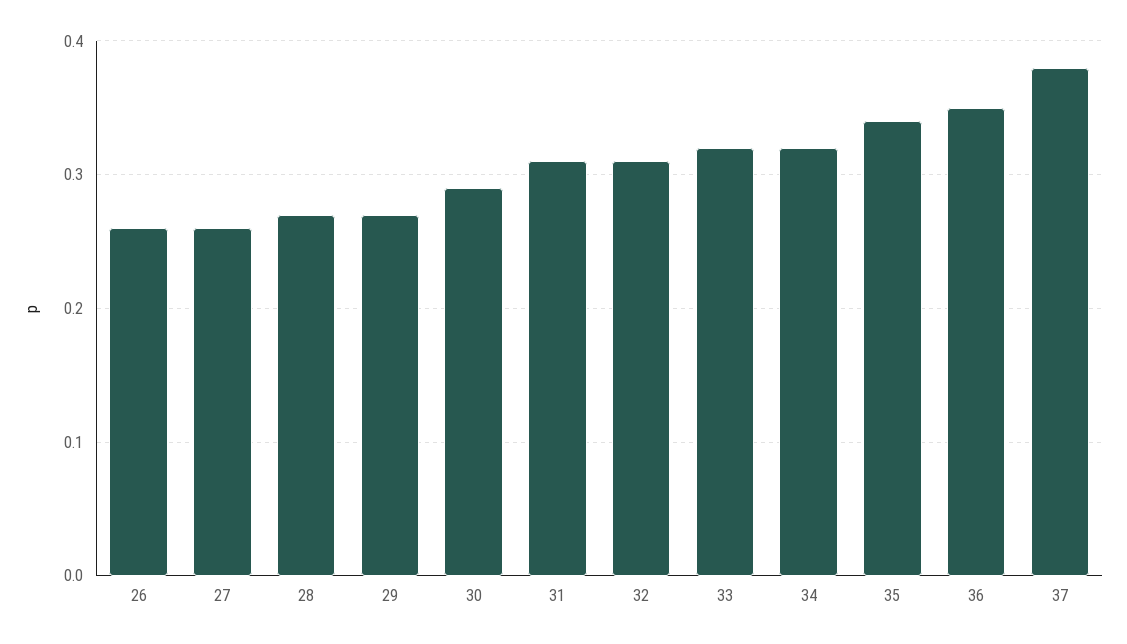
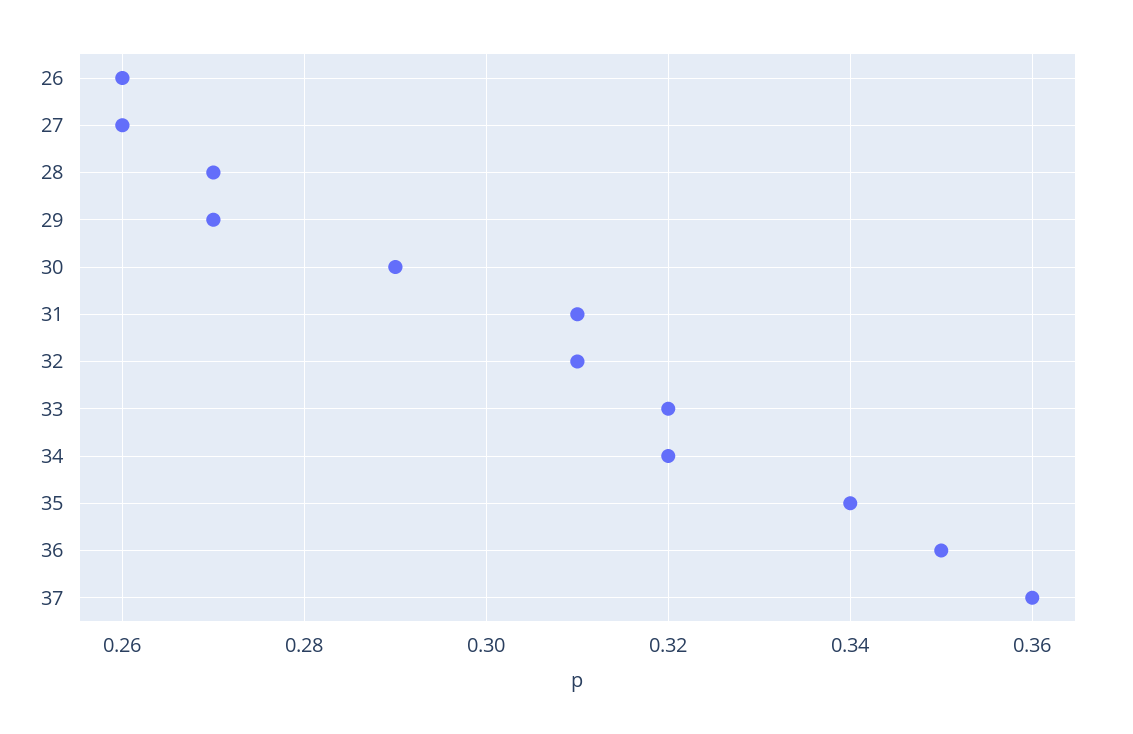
37: 0.38 -> 0.36

